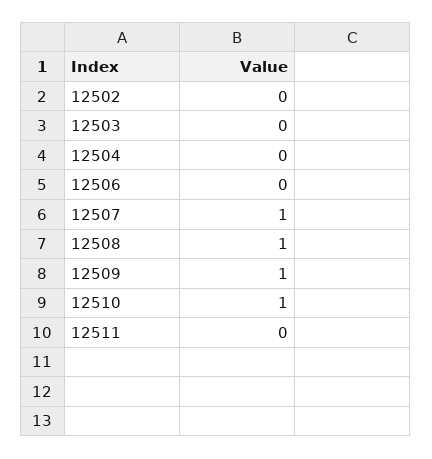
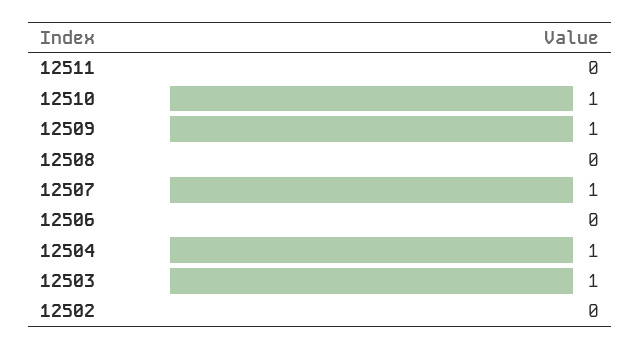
12503: 0 -> 1
12504: 0 -> 1
12508: 1 -> 0

